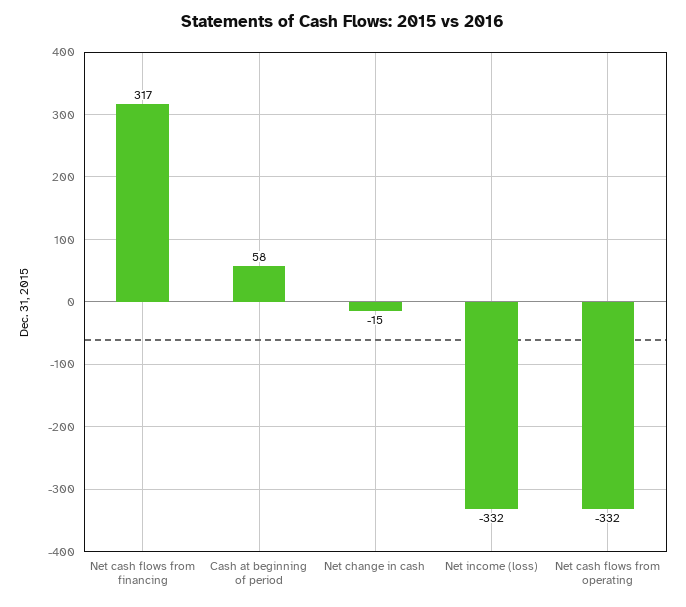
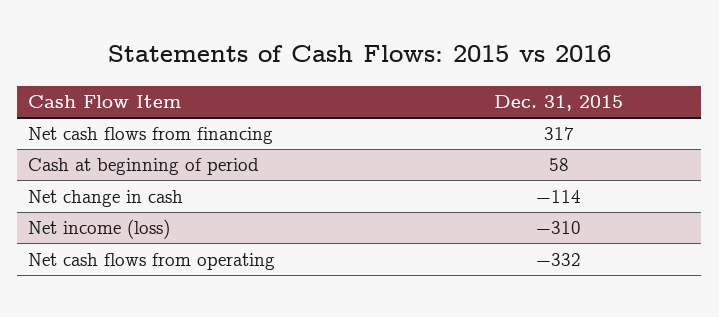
Net change in cash: -15 -> -114
Net income (loss): -332 -> -310

